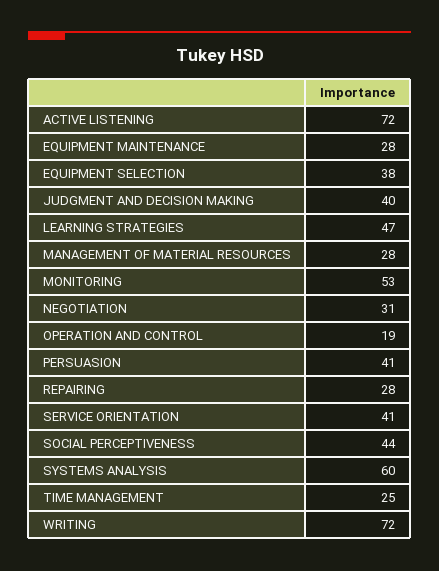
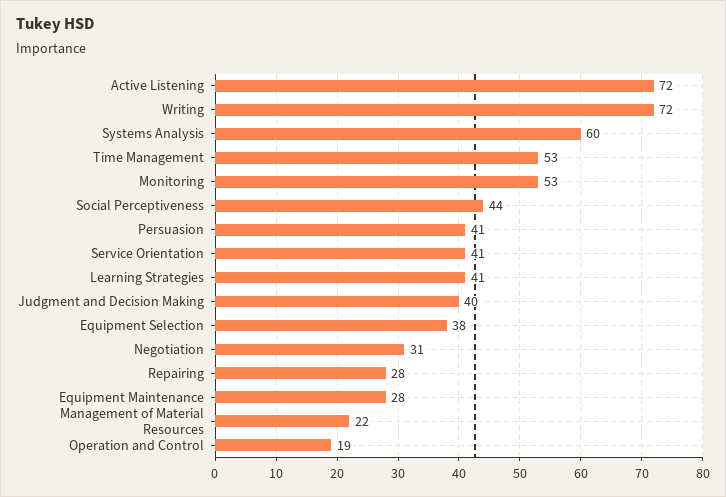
LEARNING STRATEGIES: 47 -> 41
MANAGEMENT OF MATERIAL RESOURCES: 28 -> 22
TIME MANAGEMENT: 25 -> 53

